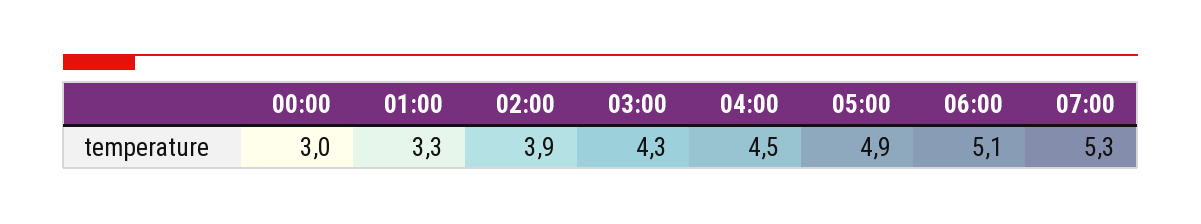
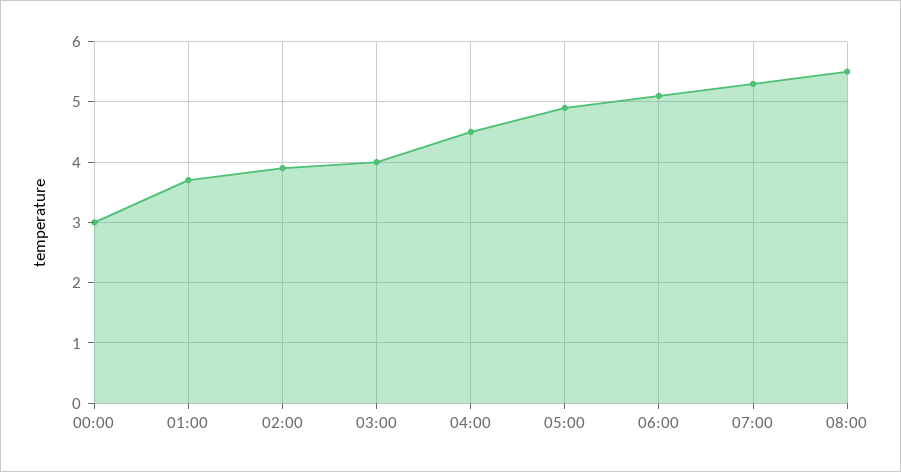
01:00: 3.3 -> 3.7
03:00: 4.3 -> 4
08:00: none -> 5.5

